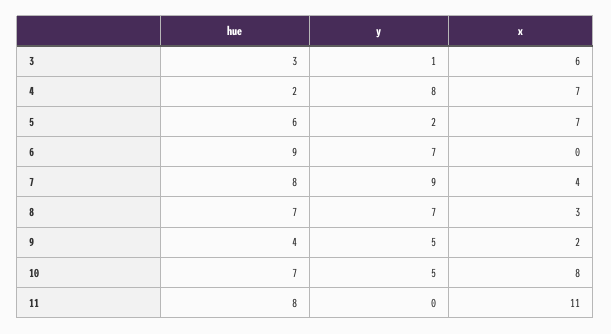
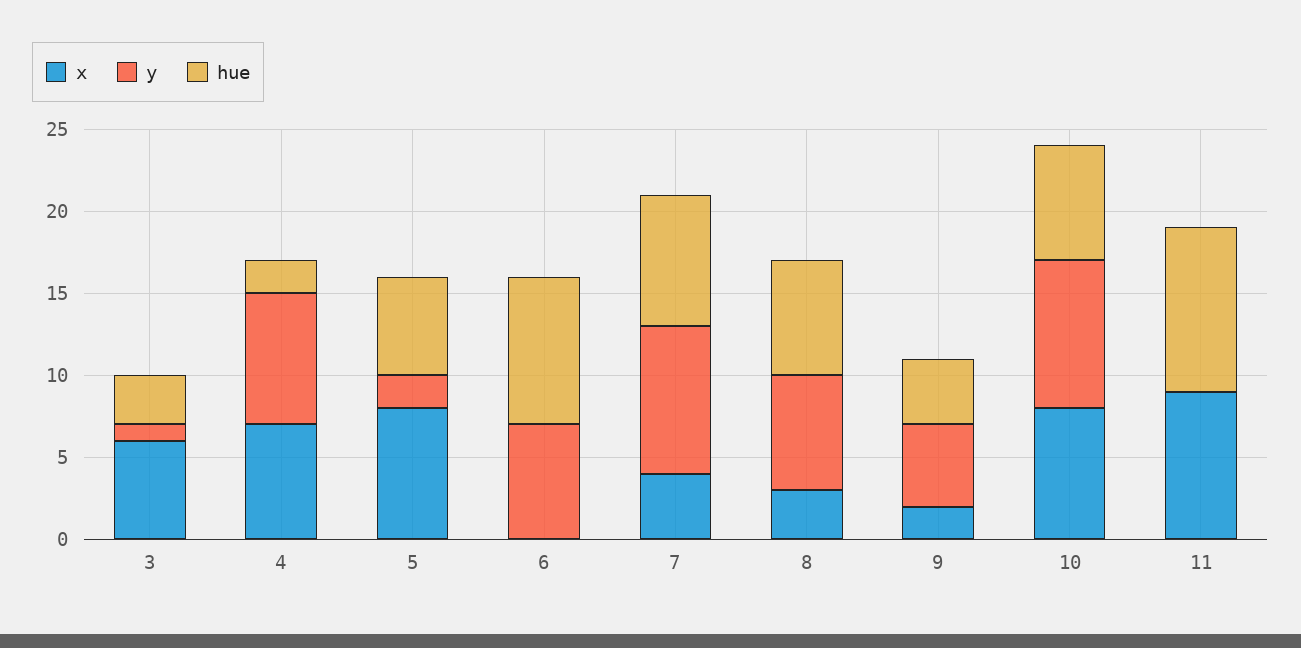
x, 5: 7 -> 8
y, 10: 5 -> 9
hue, 11: 8 -> 10
x, 11: 11 -> 9

